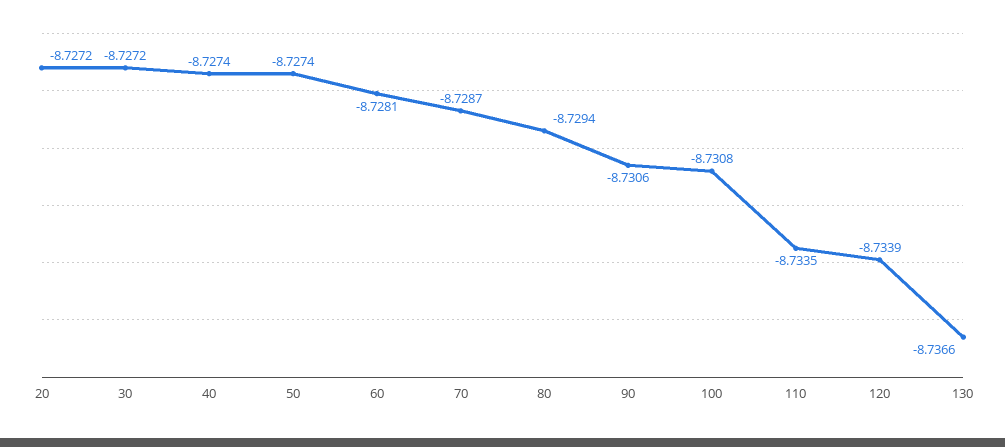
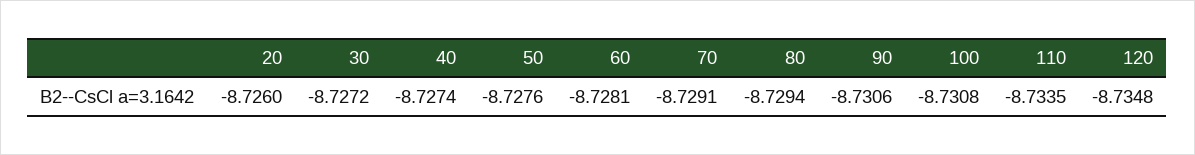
20: -8.7272 -> -8.726
50: -8.7274 -> -8.7276
70: -8.7287 -> -8.7291
120: -8.7339 -> -8.7348
130: -8.7366 -> none

